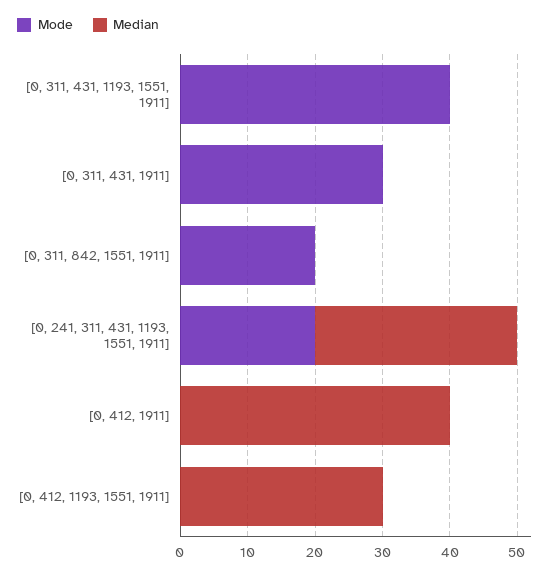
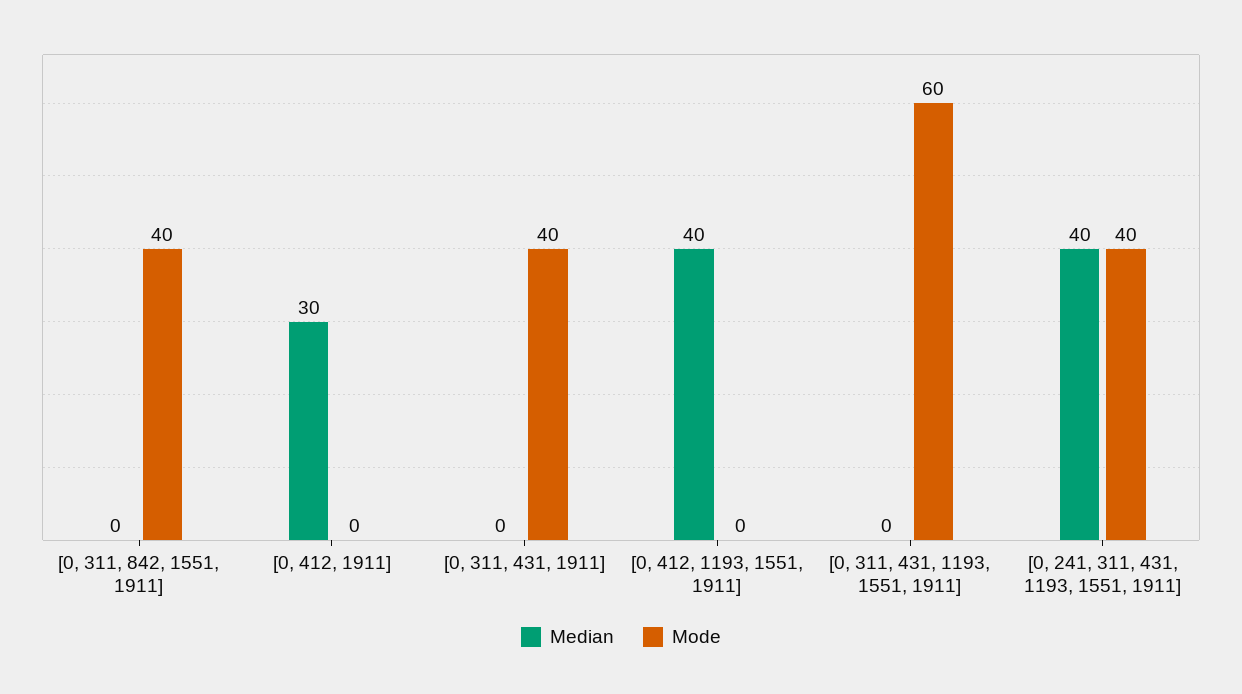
Mode, [0, 311, 431, 1193, 1551, 1911]: 40 -> 60
Mode, [0, 311, 431, 1911]: 30 -> 40
Mode, [0, 311, 842, 1551, 1911]: 20 -> 40
Mode, [0, 241, 311, 431, 1193, 1551, 1911]: 20 -> 40
Median, [0, 241, 311, 431, 1193, 1551, 1911]: 30 -> 40
Median, [0, 412, 1911]: 40 -> 30
Median, [0, 412, 1193, 1551, 1911]: 30 -> 40

